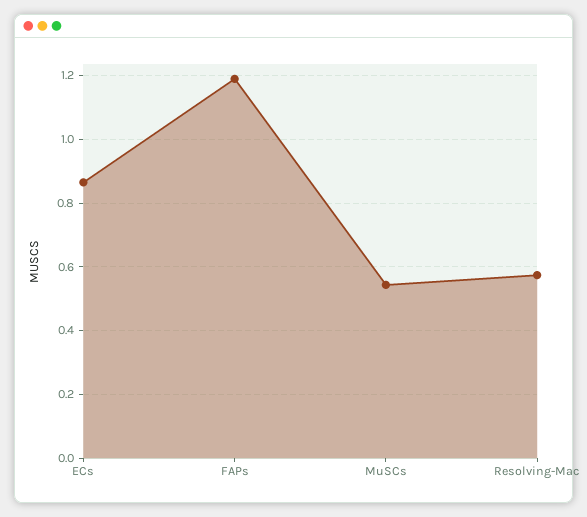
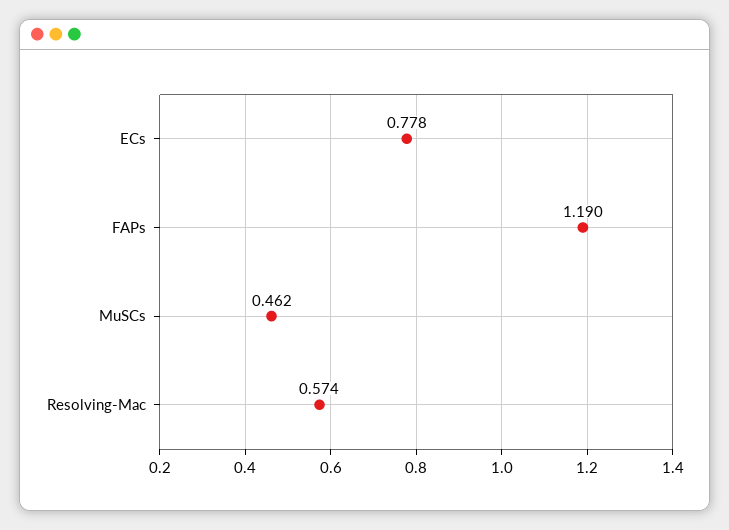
ECs: 0.86 -> 0.778
MuSCs: 0.54 -> 0.462

